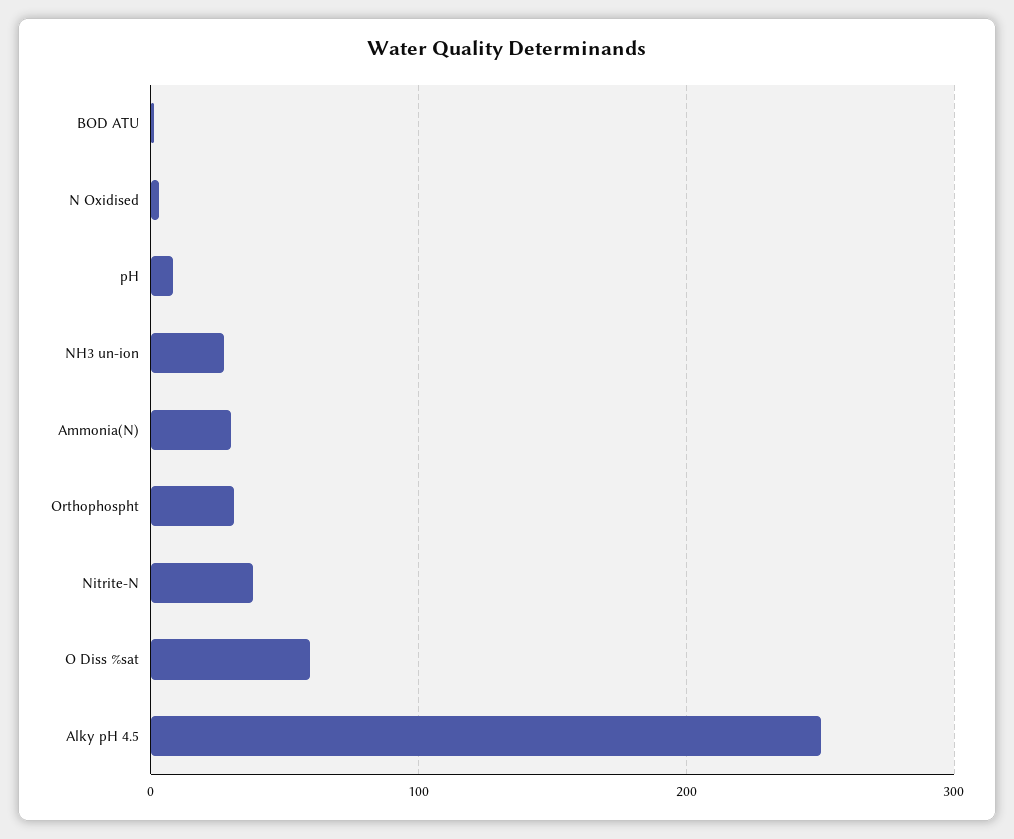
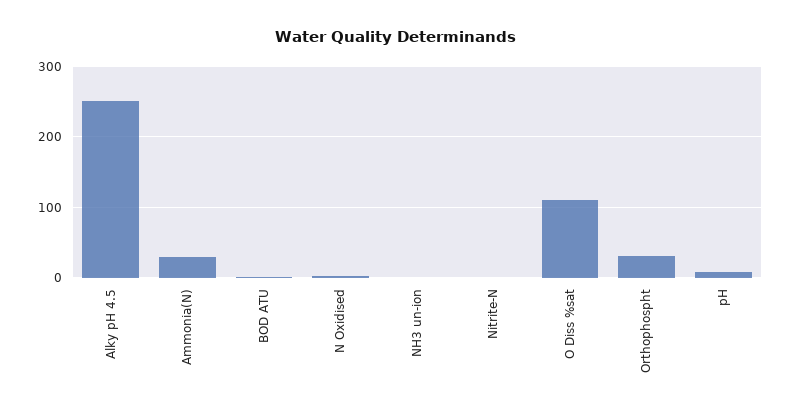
NH3 un-ion: 30 -> 0
Nitrite-N: 40 -> 0
O Diss %sat: 60 -> 110

